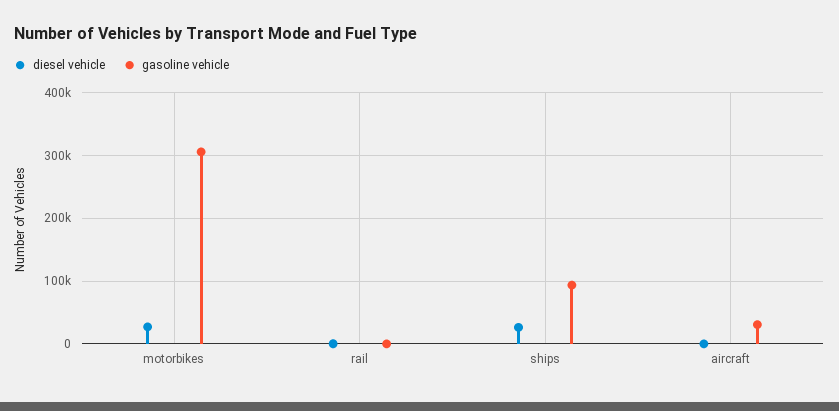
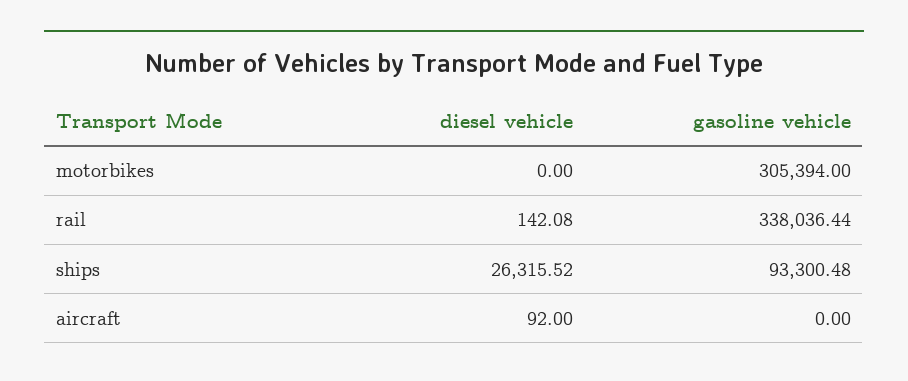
diesel vehicle, motorbikes: 30000 -> 0
gasoline vehicle, rail: 0 -> 338036.44
gasoline vehicle, aircraft: 30000 -> 0

